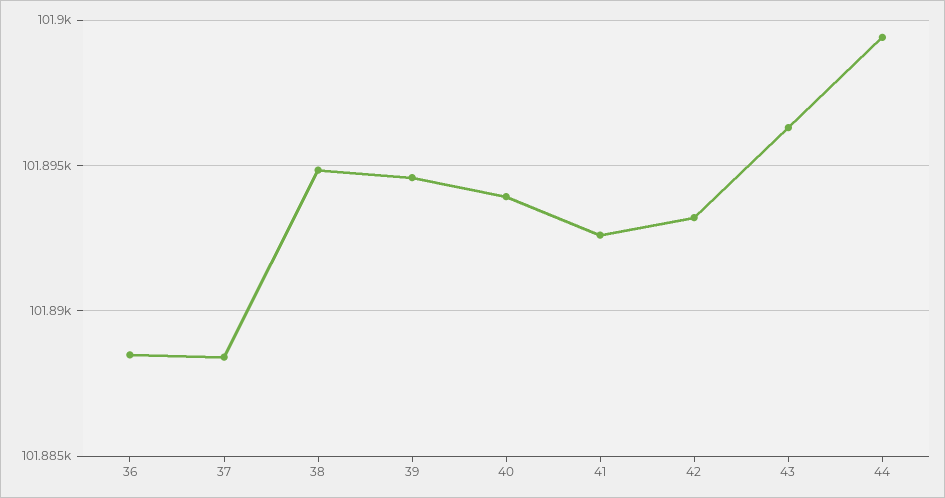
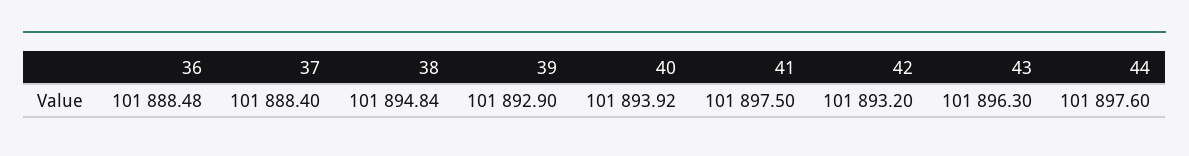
39: 101894.5 -> 101892.9
41: 101892.5 -> 101897.5
44: 101899.5 -> 101897.6

